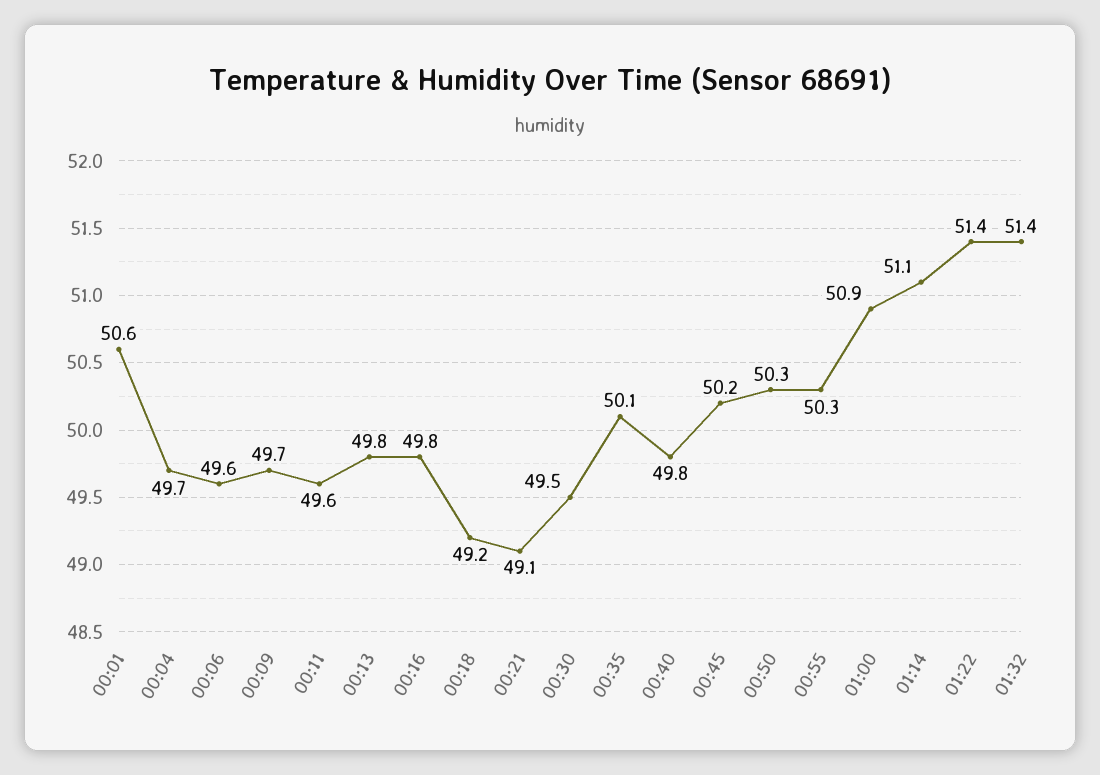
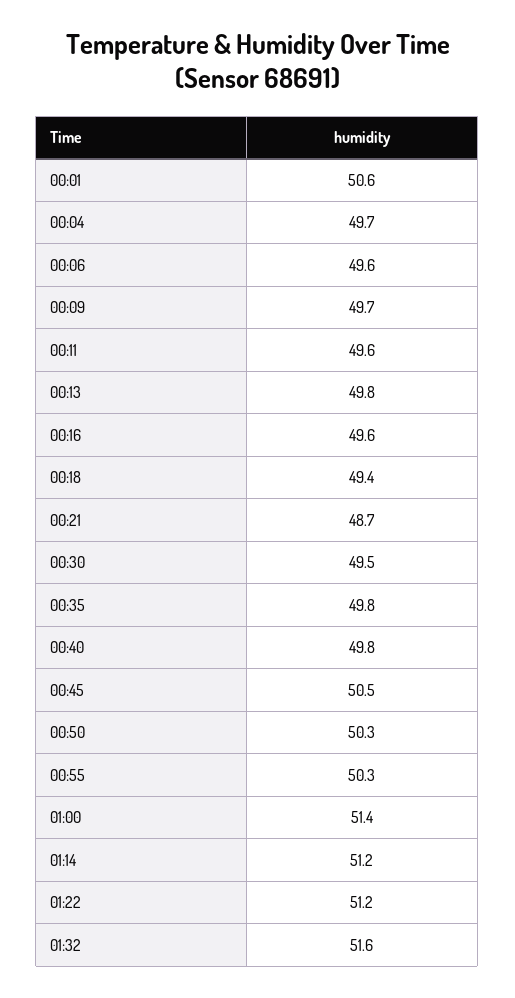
00:16: 49.8 -> 49.6
00:18: 49.2 -> 49.4
00:21: 49.1 -> 48.7
00:35: 50.1 -> 49.8
00:45: 50.2 -> 50.5
01:00: 50.9 -> 51.4
01:14: 51.1 -> 51.2
01:22: 51.4 -> 51.2
01:32: 51.4 -> 51.6

